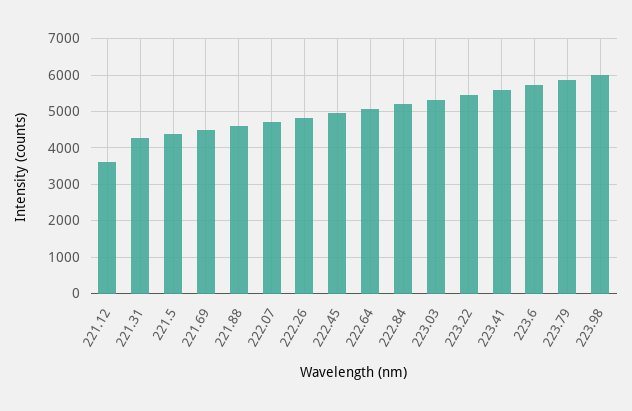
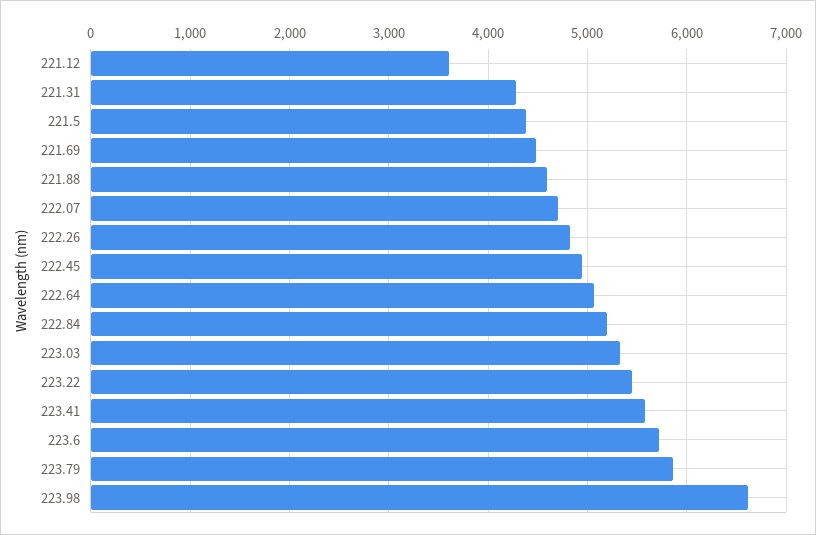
223.98: 6000 -> 6600

